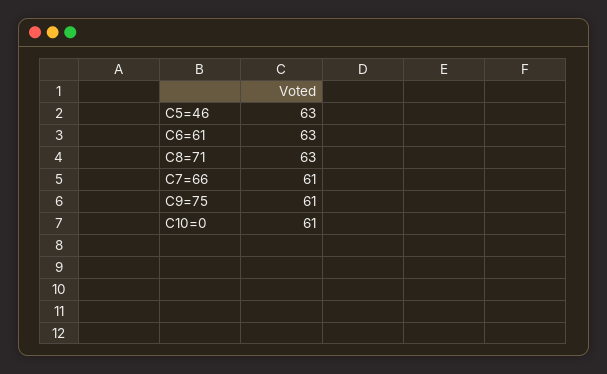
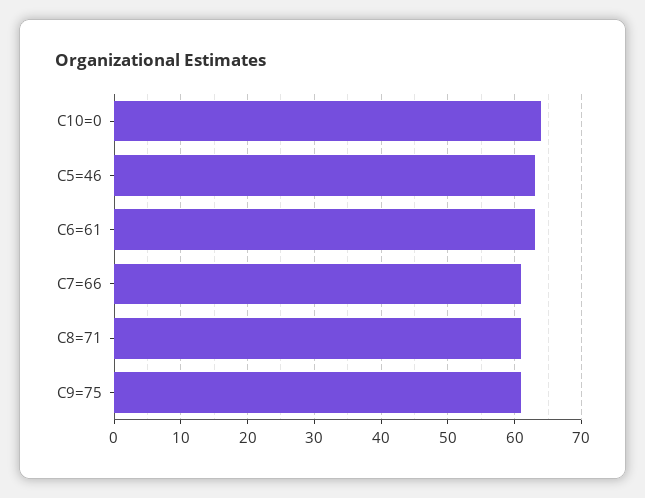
C8=71: 63 -> 61
C10=0: 61 -> 64

